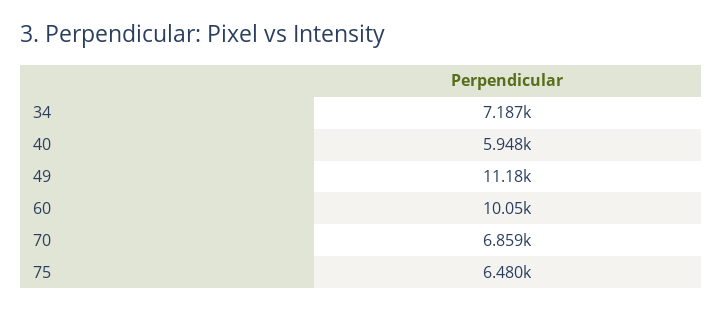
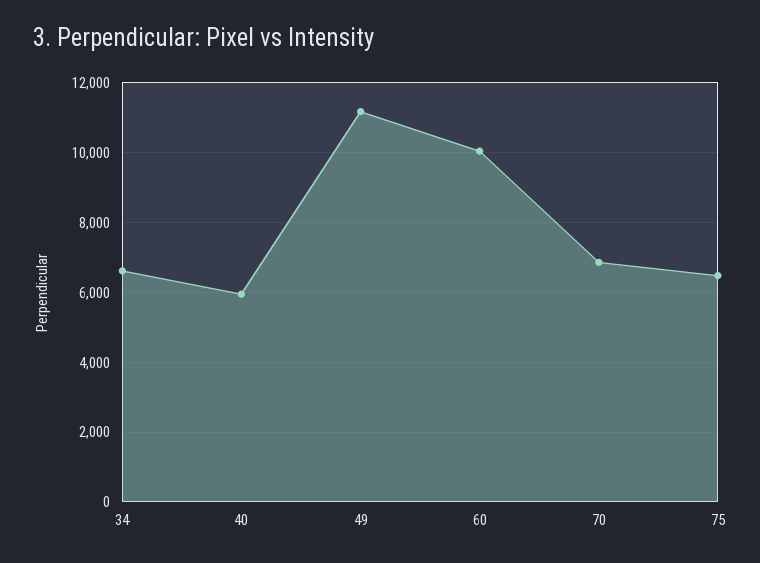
34: 7187 -> 6600

